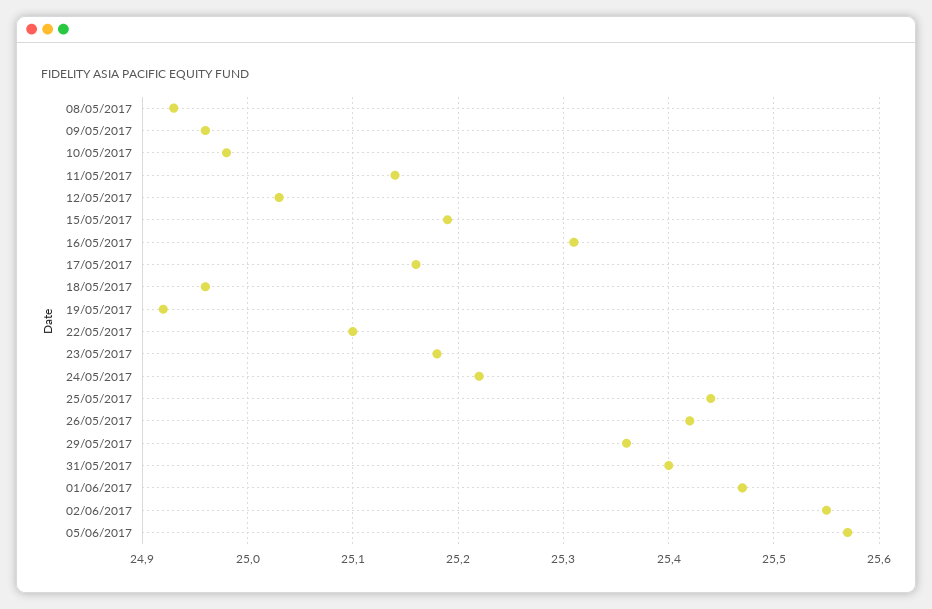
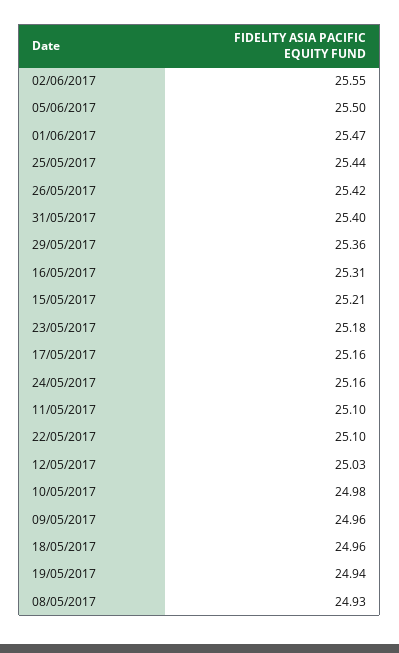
11/05/2017: 25.14 -> 25.1
15/05/2017: 25.19 -> 25.21
19/05/2017: 24.92 -> 24.94
24/05/2017: 25.22 -> 25.16
05/06/2017: 25.57 -> 25.5

